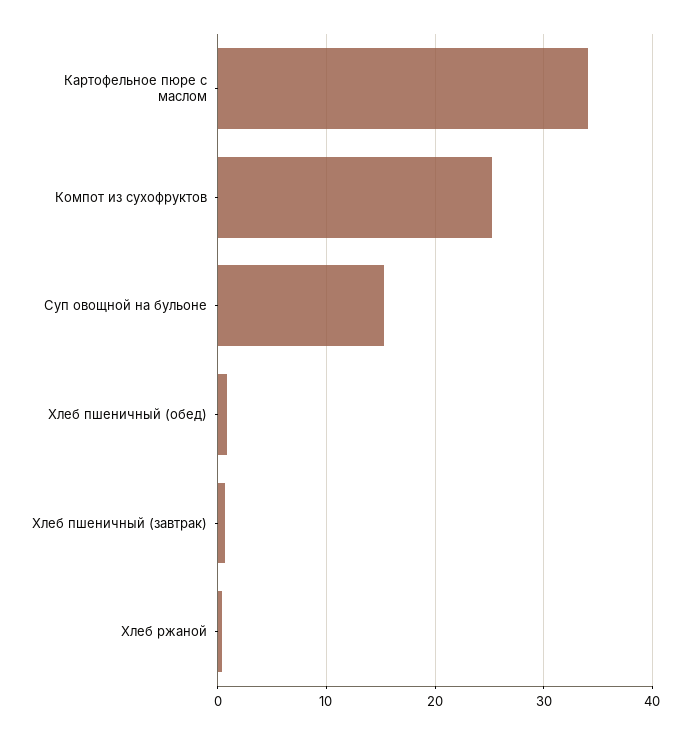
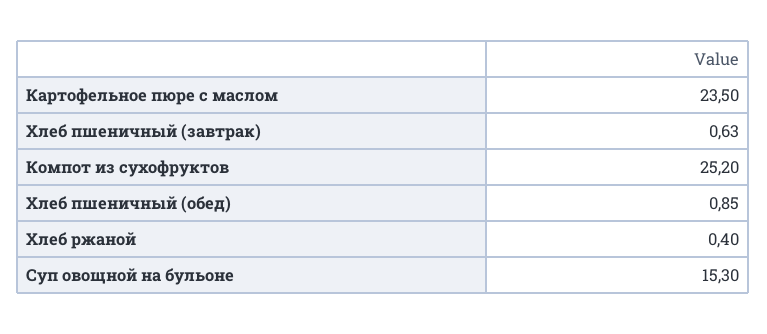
Картофельное пюре с маслом: 34 -> 23.5

